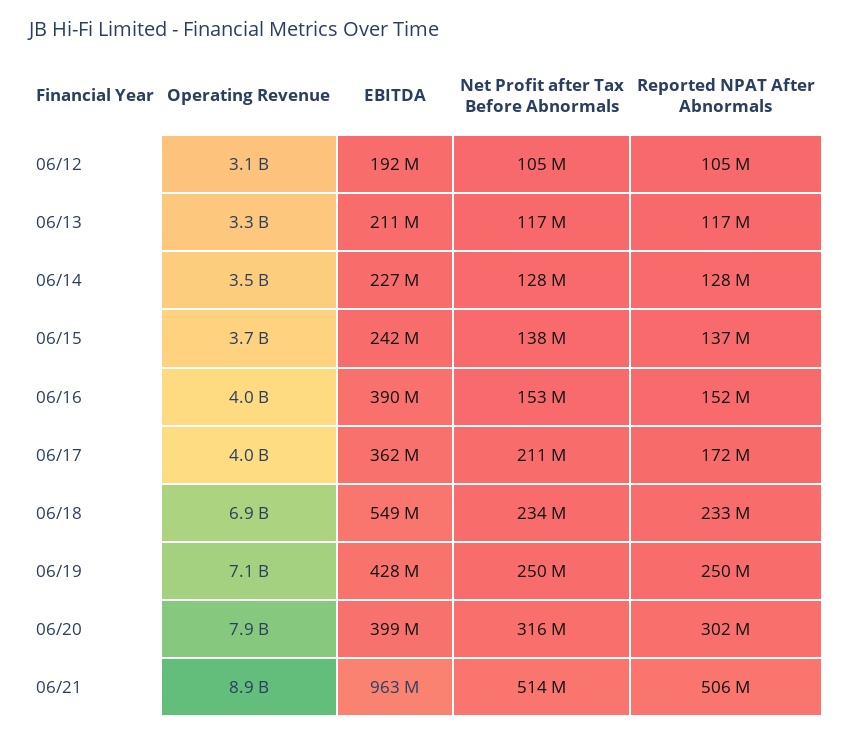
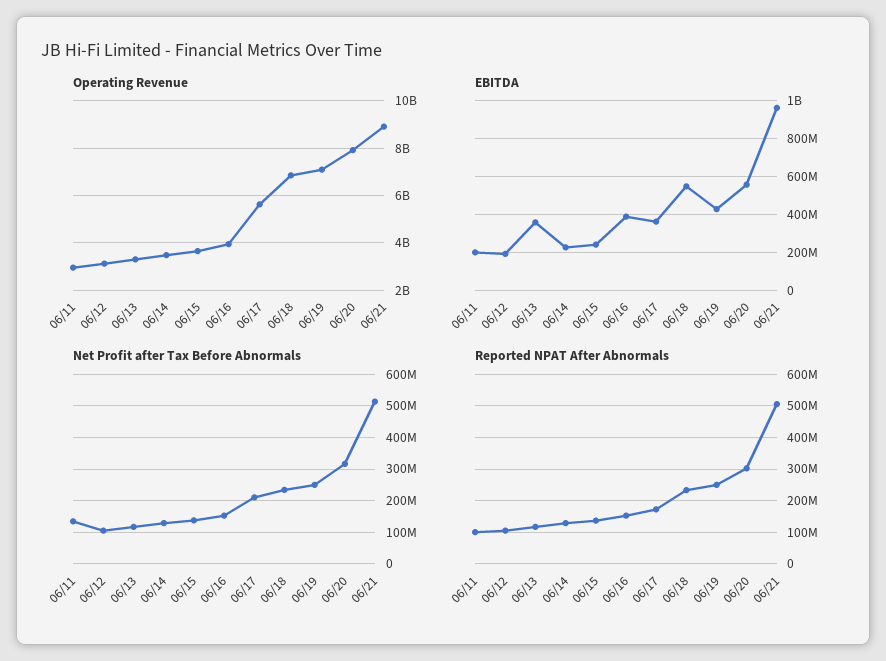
EBITDA, 06/13: 211000000 -> 350000000
Operating Revenue, 06/17: 4000000000 -> 5500000000
EBITDA, 06/20: 399000000 -> 550000000
Operating Revenue, 06/11: none -> 3000000000
EBITDA, 06/11: none -> 200000000
Net Profit after Tax Before Abnormals, 06/11: none -> 140000000
Reported NPAT After Abnormals, 06/11: none -> 100000000

